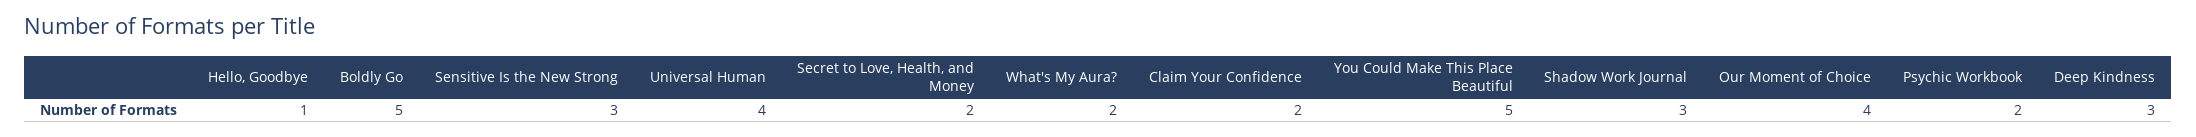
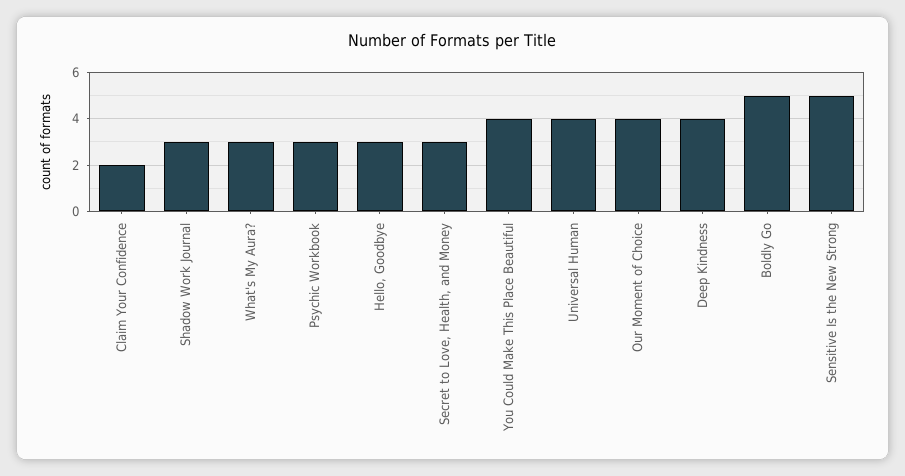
Hello, Goodbye: 1 -> 3
Sensitive Is the New Strong: 3 -> 5
Secret to Love, Health, and Money: 2 -> 3
What's My Aura?: 2 -> 3
You Could Make This Place Beautiful: 5 -> 4
Psychic Workbook: 2 -> 3
Deep Kindness: 3 -> 4

